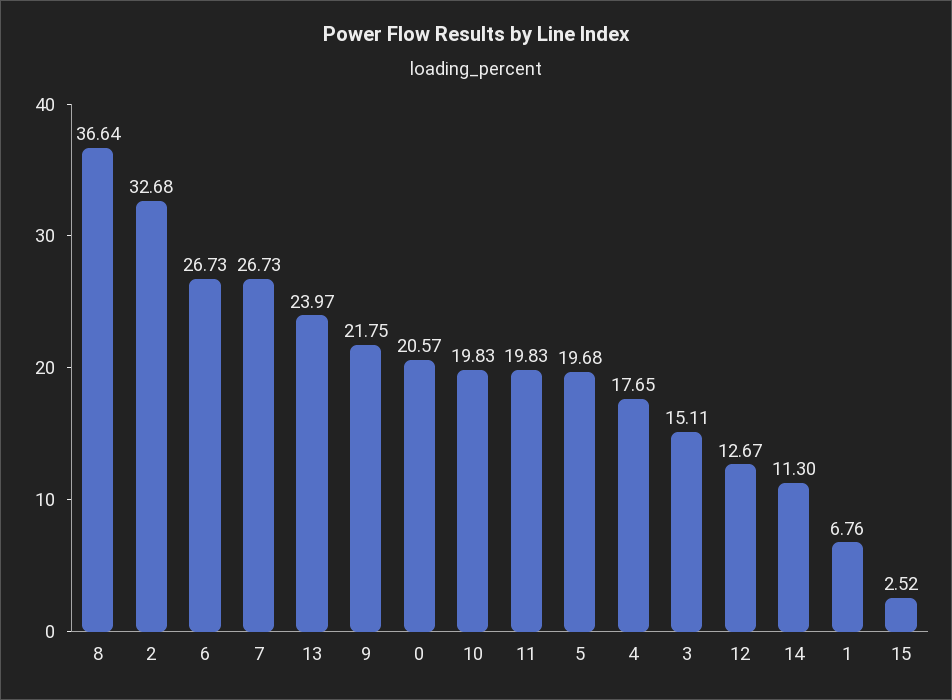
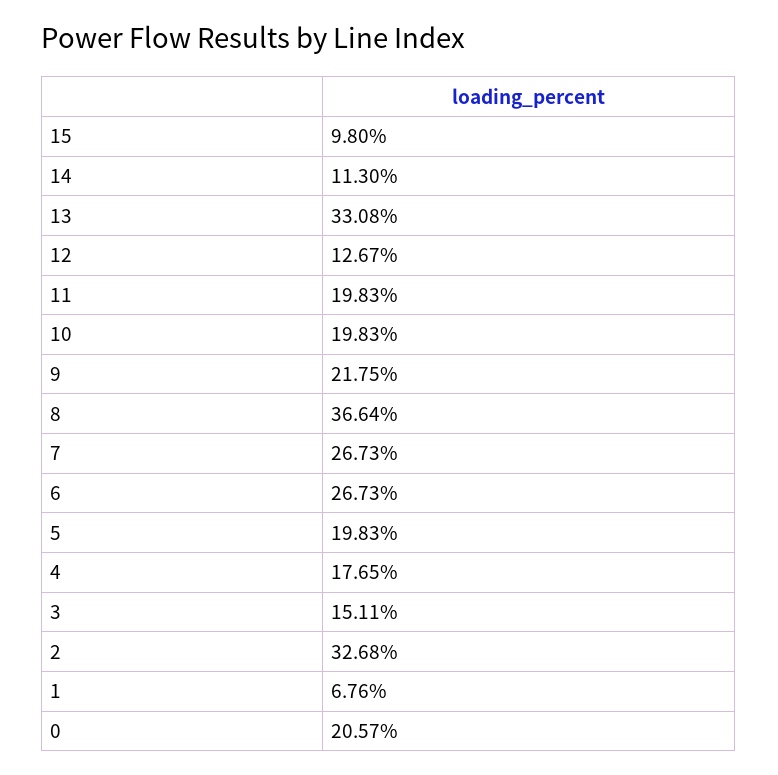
13: 23.97 -> 33.08
5: 19.68 -> 19.83
15: 2.52 -> 9.8

